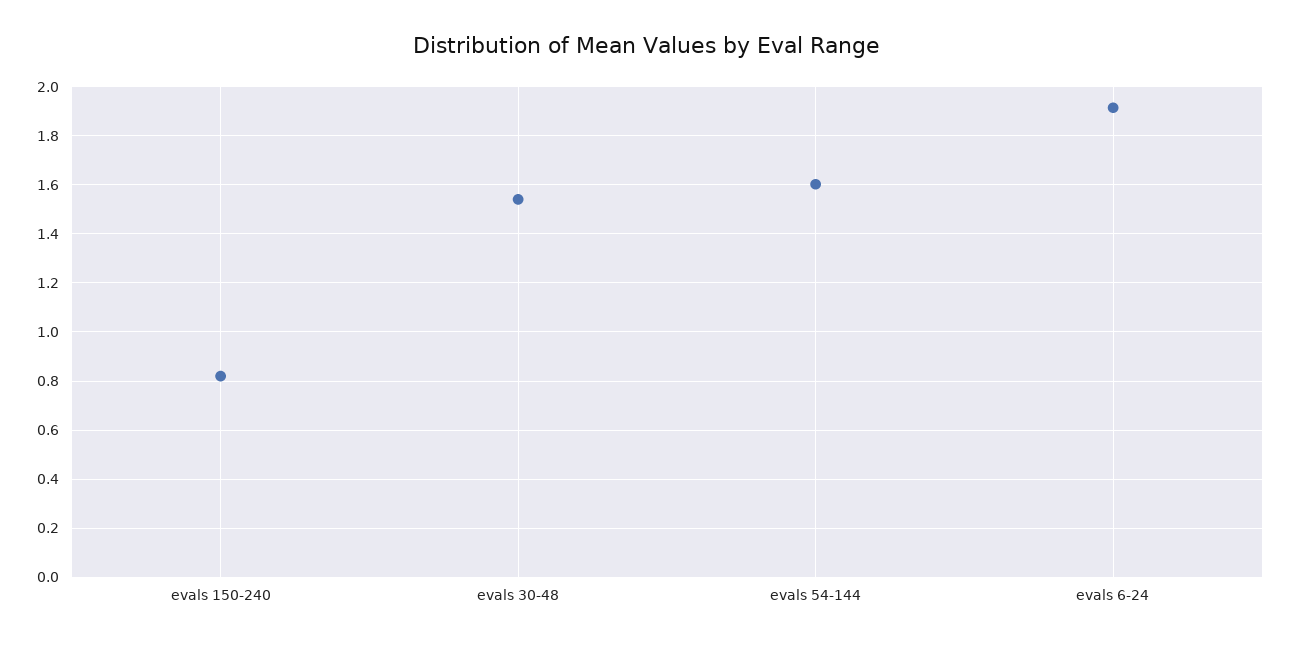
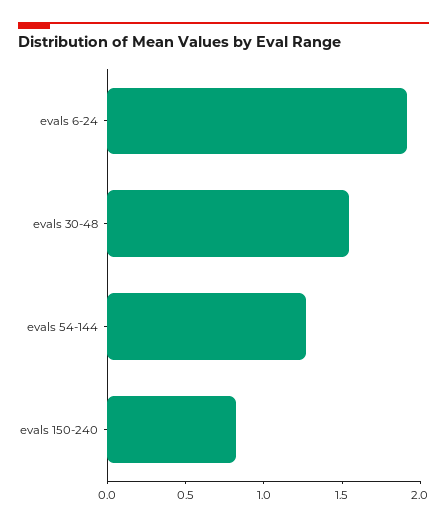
evals 54-144: 1.6 -> 1.3

